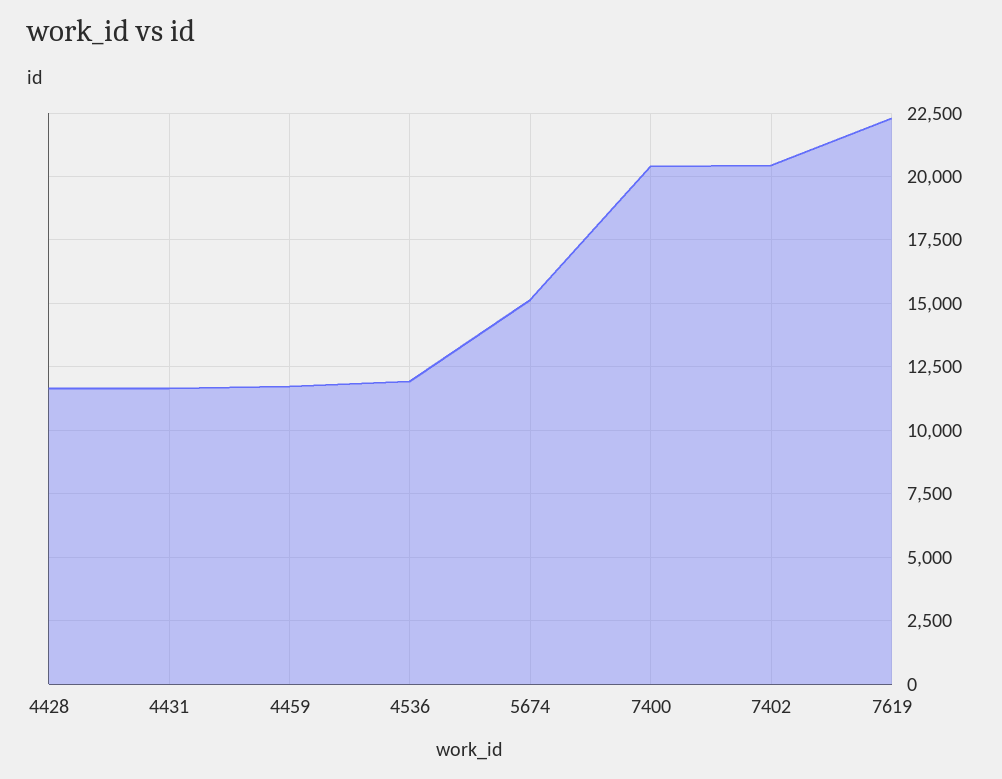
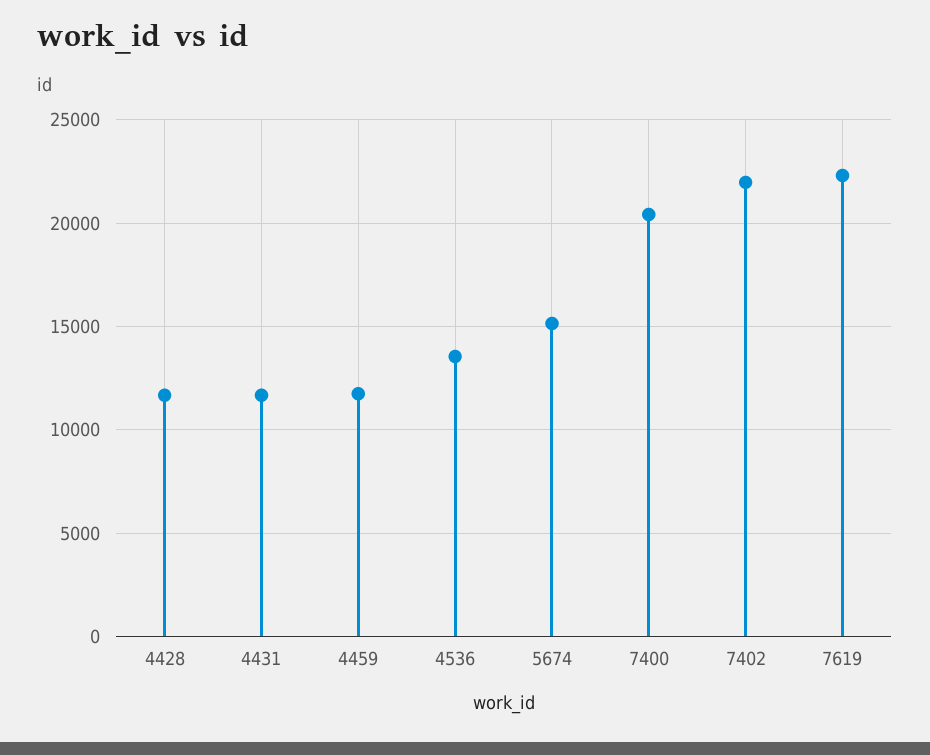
4536: 12000 -> 13500
7402: 20500 -> 22000

